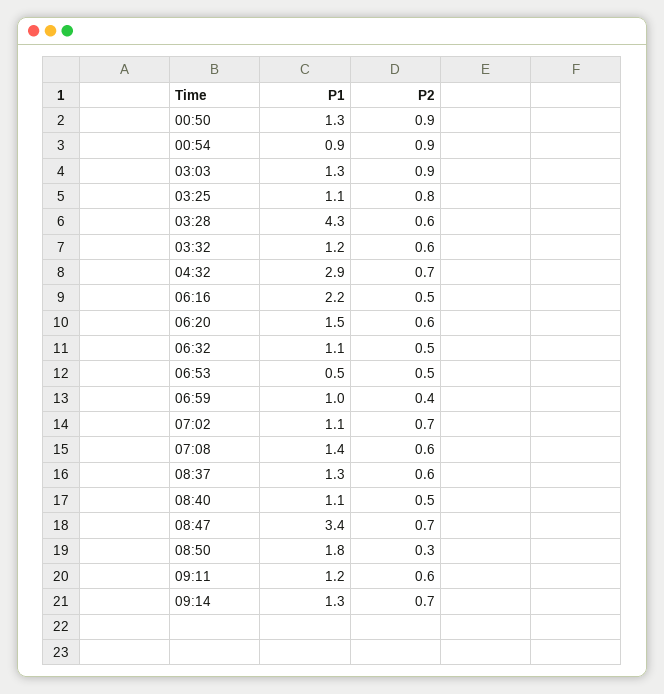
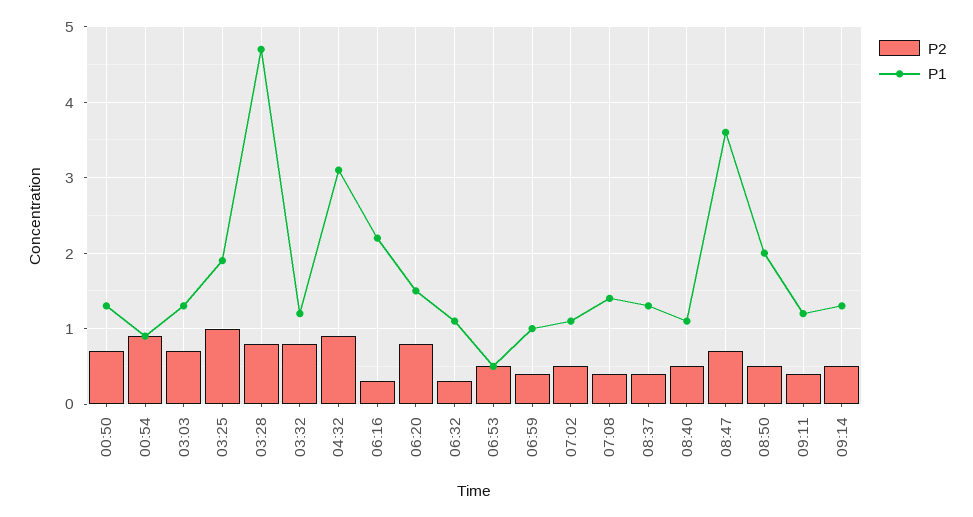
P2, 00:50: 0.9 -> 0.7
P2, 03:03: 0.9 -> 0.7
P1, 03:25: 1.1 -> 1.9
P2, 03:25: 0.8 -> 1
P1, 03:28: 4.3 -> 4.7
P2, 03:28: 0.6 -> 0.8
P2, 03:32: 0.6 -> 0.8
P1, 04:32: 2.9 -> 3.1
P2, 04:32: 0.7 -> 0.9
P2, 06:16: 0.5 -> 0.3
P2, 06:20: 0.6 -> 0.8
P2, 06:32: 0.5 -> 0.3
P2, 07:02: 0.7 -> 0.5
P2, 07:08: 0.6 -> 0.4
P2, 08:37: 0.6 -> 0.4
P1, 08:47: 3.4 -> 3.6
P1, 08:50: 1.8 -> 2
P2, 08:50: 0.3 -> 0.5
P2, 09:11: 0.6 -> 0.4
P2, 09:14: 0.7 -> 0.5

